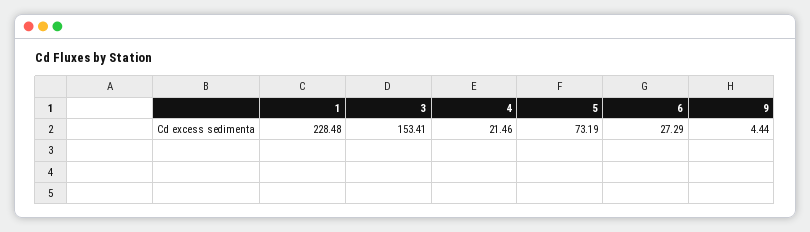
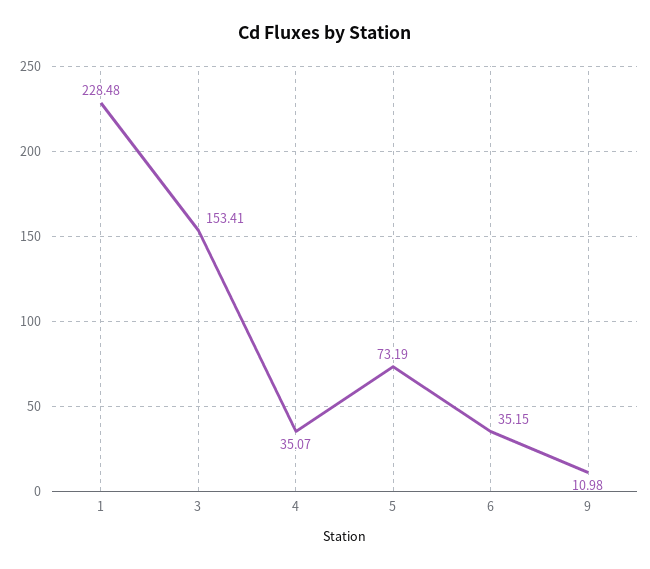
4: 21.46 -> 35.07
6: 27.29 -> 35.15
9: 4.44 -> 10.98

